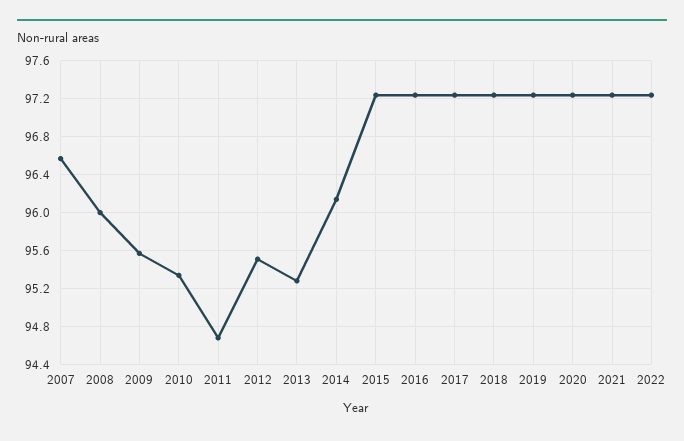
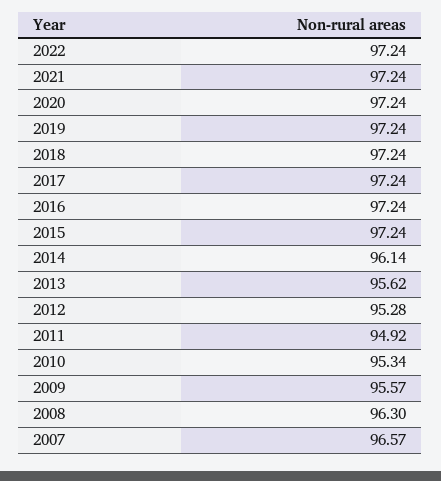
2008: 96 -> 96.3
2011: 94.7 -> 94.92
2012: 95.5 -> 95.28
2013: 95.3 -> 95.62

